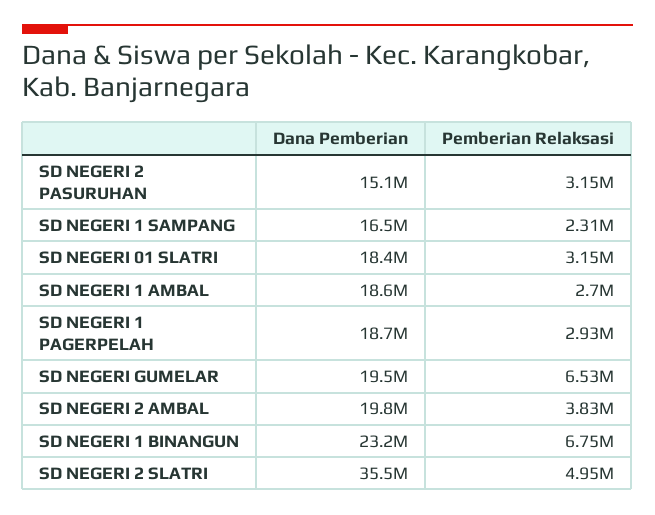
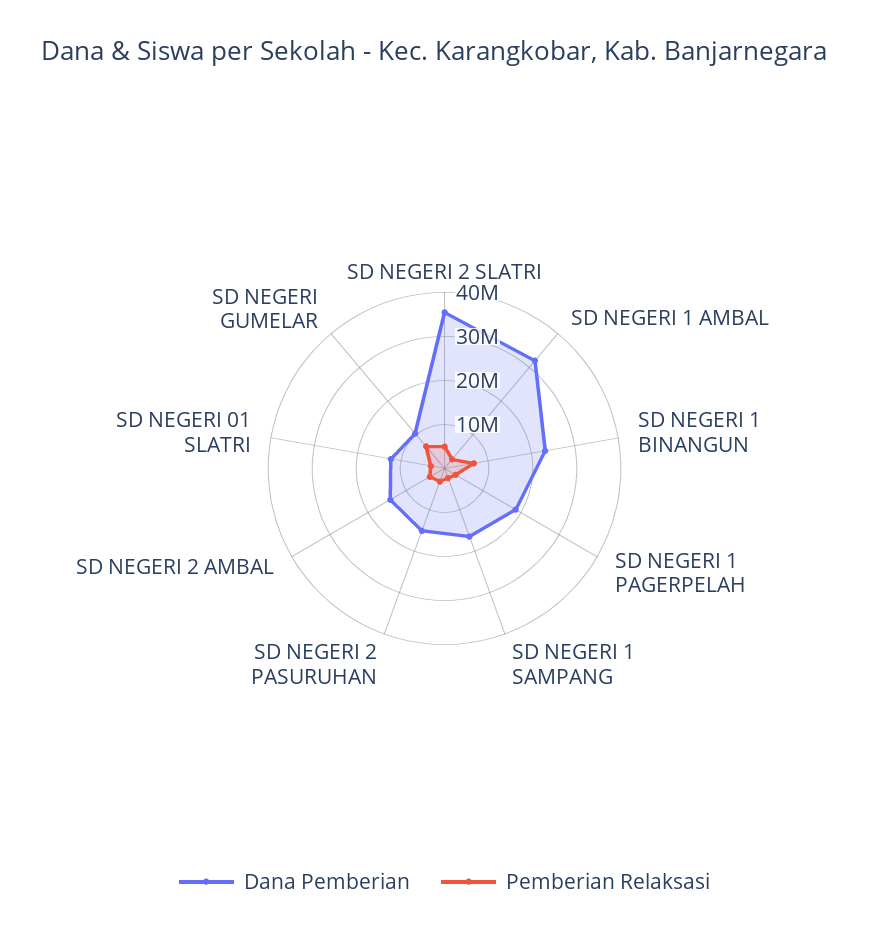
Dana Pemberian, SD NEGERI 01 SLATRI: 18400000 -> 12000000
Dana Pemberian, SD NEGERI 1 AMBAL: 18600000 -> 32000000
Dana Pemberian, SD NEGERI GUMELAR: 19500000 -> 10000000
Dana Pemberian, SD NEGERI 2 AMBAL: 19800000 -> 14000000

